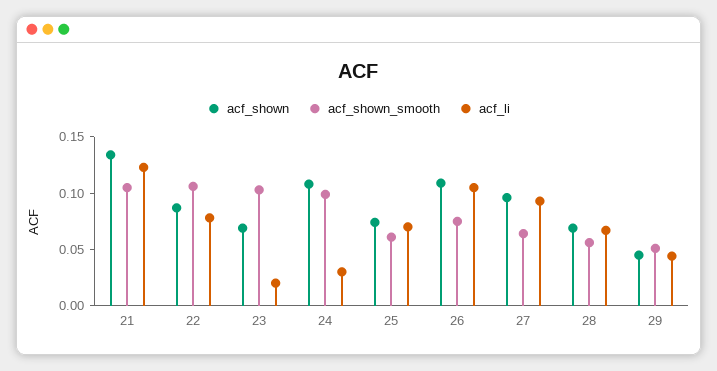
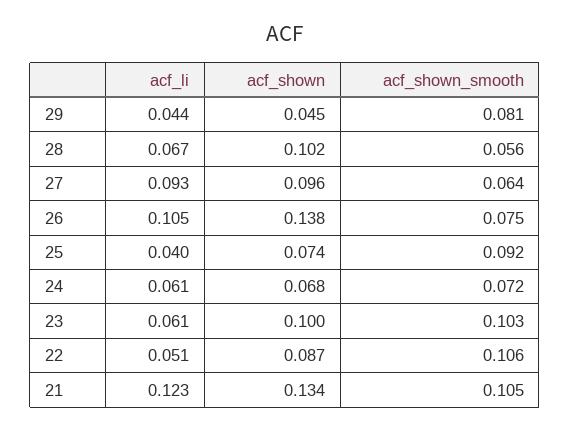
acf_li, 22: 0.08 -> 0.051
acf_shown, 23: 0.07 -> 0.1
acf_li, 23: 0.02 -> 0.061
acf_shown, 24: 0.11 -> 0.068
acf_shown_smooth, 24: 0.1 -> 0.072
acf_li, 24: 0.03 -> 0.061
acf_shown_smooth, 25: 0.06 -> 0.092
acf_li, 25: 0.07 -> 0.04
acf_shown, 26: 0.11 -> 0.138
acf_shown, 28: 0.07 -> 0.102
acf_shown_smooth, 29: 0.05 -> 0.081

